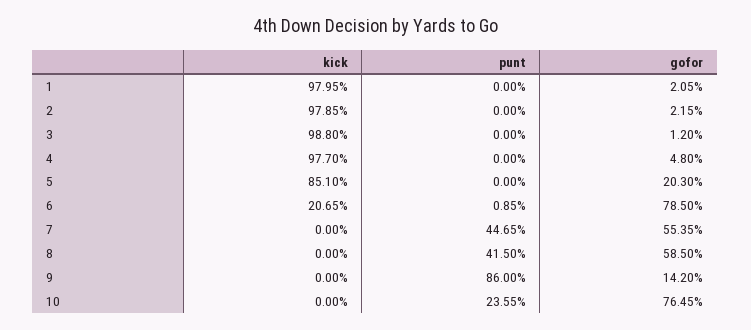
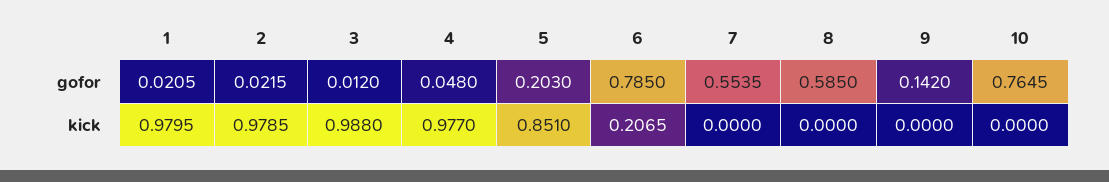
punt, 1: 0 -> none
punt, 2: 0 -> none
punt, 3: 0 -> none
punt, 4: 0 -> none
punt, 5: 0 -> none
punt, 6: 0.0085 -> none
punt, 7: 0.4465 -> none
punt, 8: 0.415 -> none
punt, 9: 0.86 -> none
punt, 10: 0.2355 -> none

